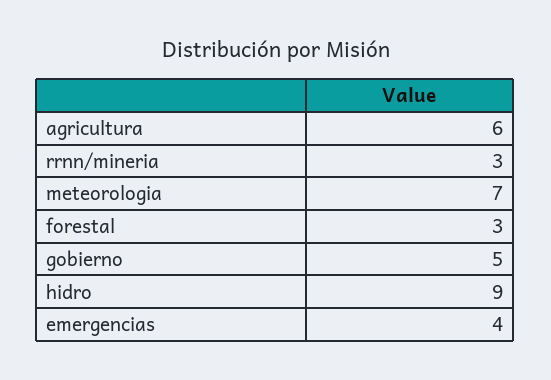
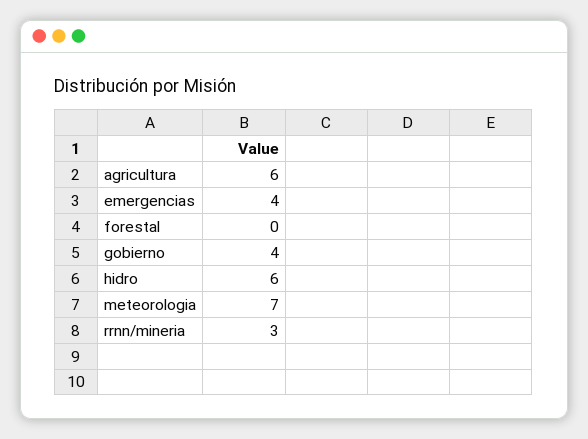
forestal: 3 -> 0
gobierno: 5 -> 4
hidro: 9 -> 6

